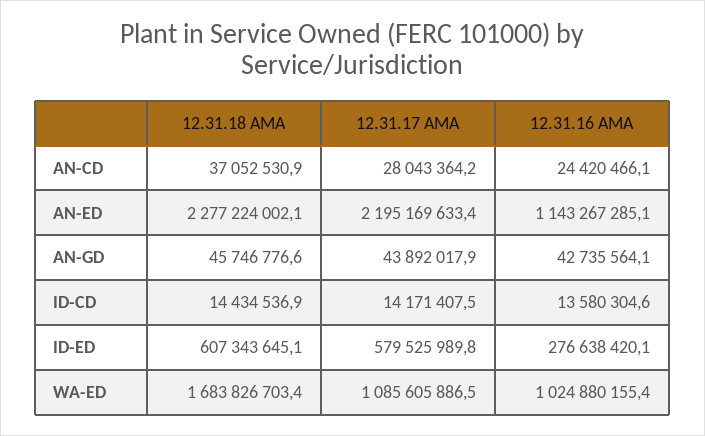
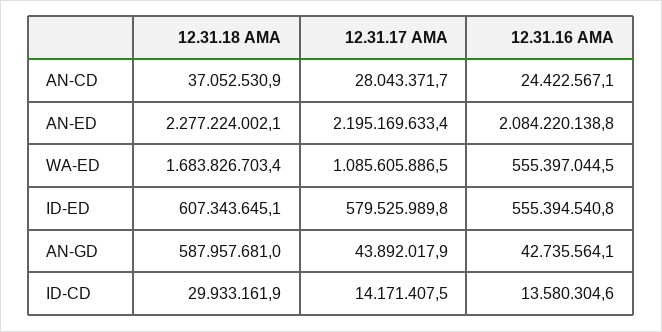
12.31.17 AMA, AN-CD: 28043364.2 -> 28043371.7
12.31.16 AMA, AN-CD: 24420466.1 -> 24422567.1
12.31.16 AMA, AN-ED: 1143267285.1 -> 2084220138.8
12.31.18 AMA, AN-GD: 45746776.6 -> 587957681
12.31.18 AMA, ID-CD: 14434536.9 -> 29933161.9
12.31.16 AMA, ID-ED: 276638420.1 -> 555394540.8
12.31.16 AMA, WA-ED: 1024880155.4 -> 555397044.5

